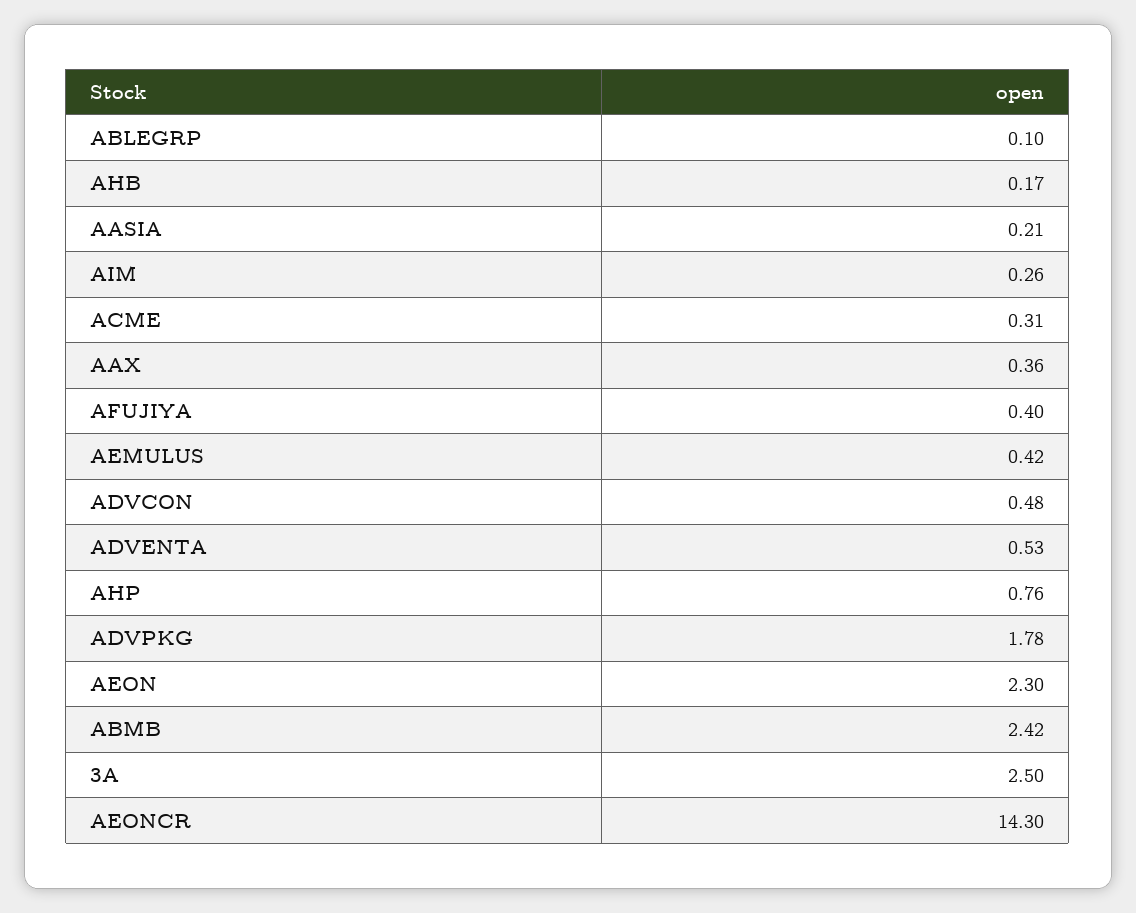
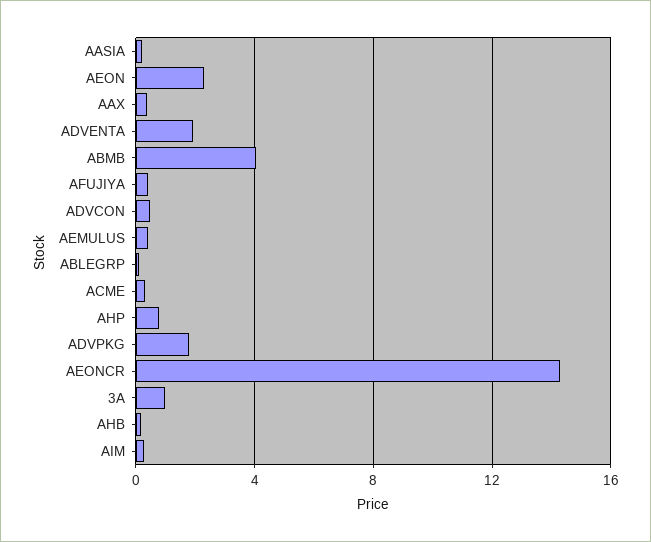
ADVENTA: 0.53 -> 2
ABMB: 2.42 -> 4
3A: 2.5 -> 1

